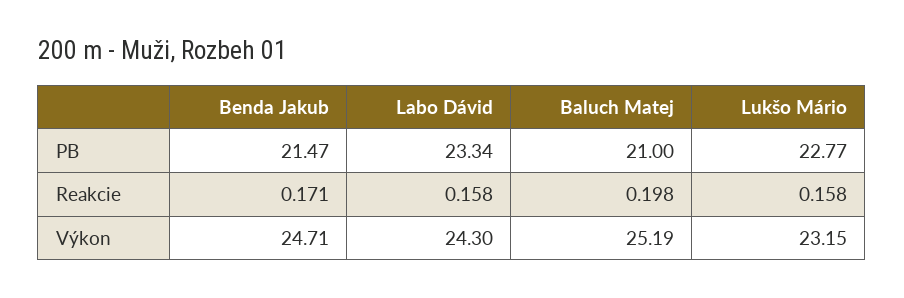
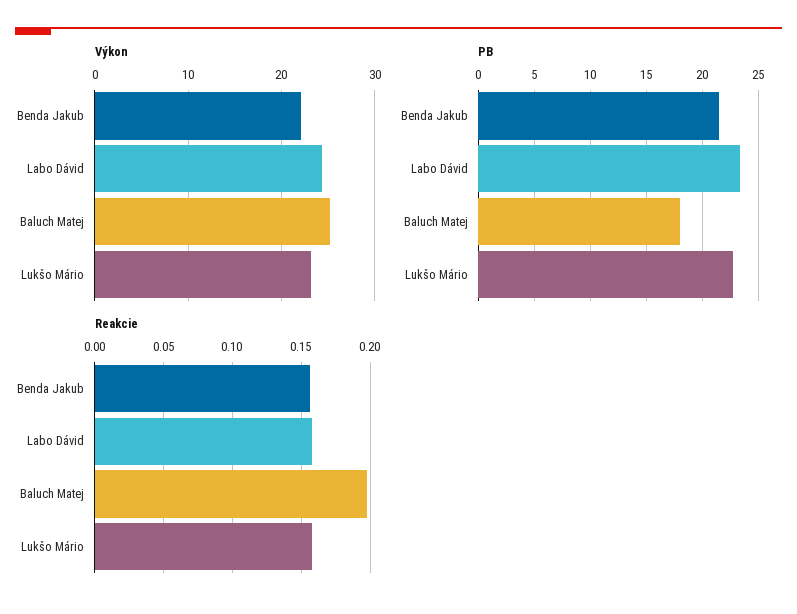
PB, Baluch Matej: 21 -> 18
Reakcie, Benda Jakub: 0.171 -> 0.155
Výkon, Benda Jakub: 24.71 -> 22

